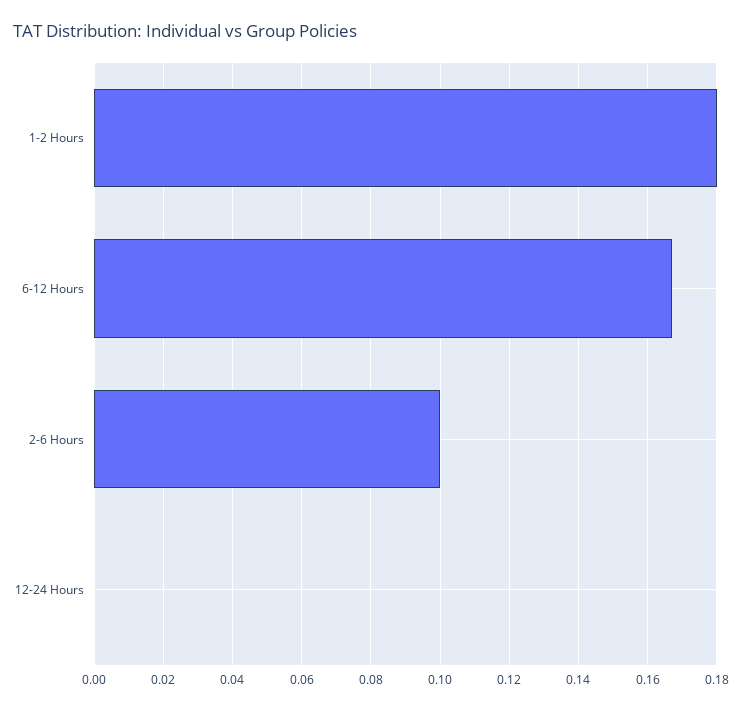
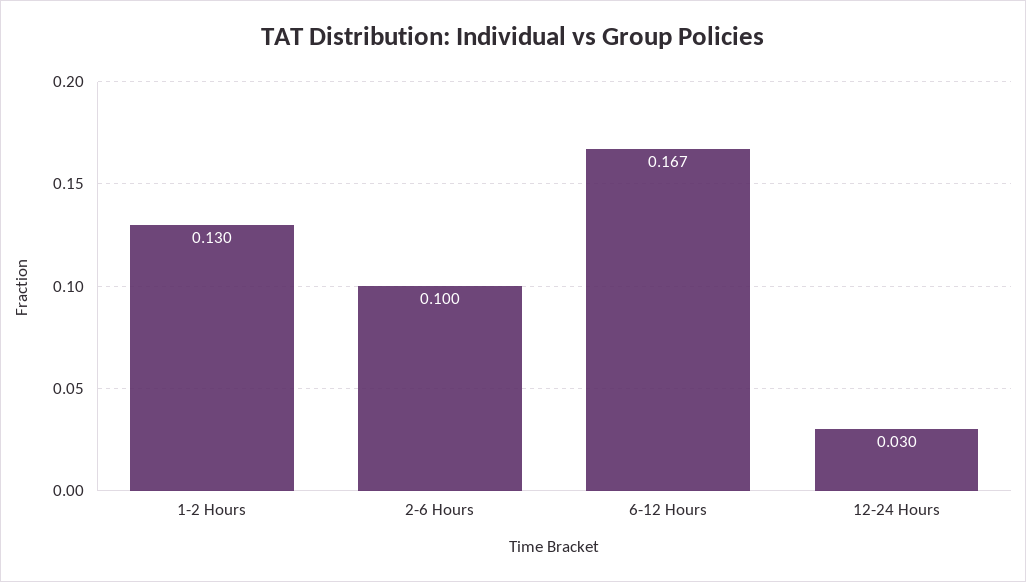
1-2 Hours: 0.18 -> 0.13
12-24 Hours: 0 -> 0.03

